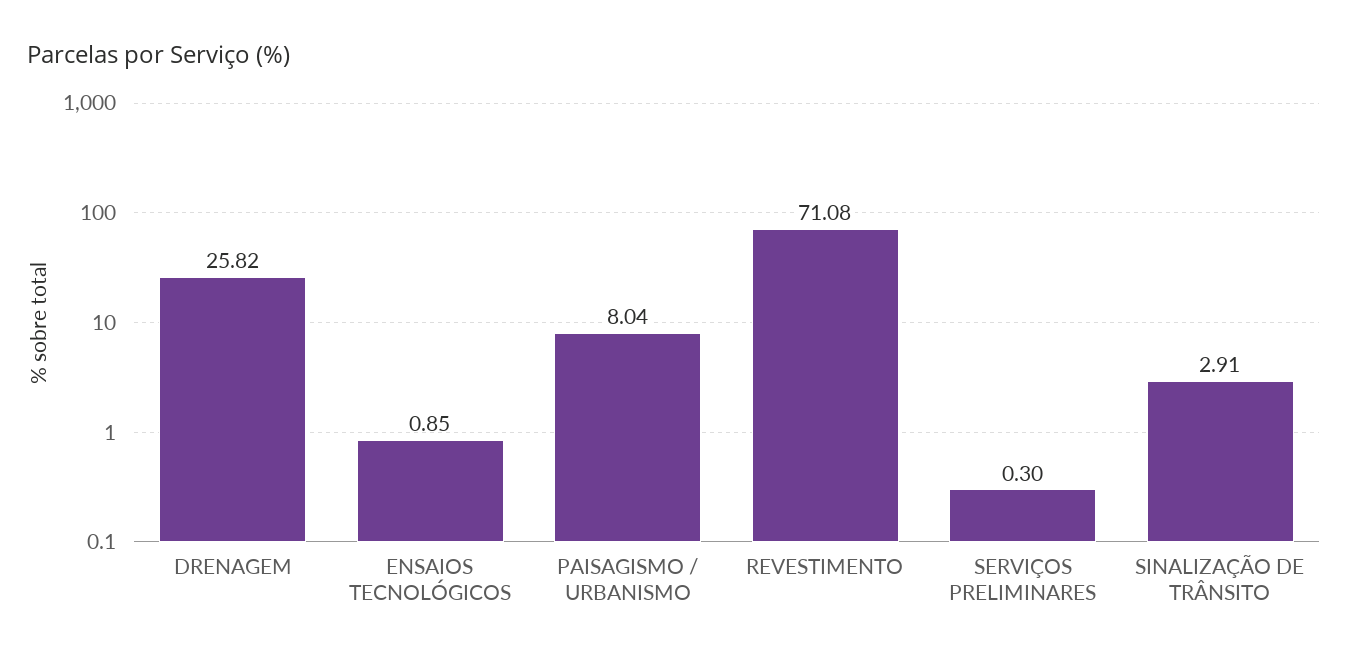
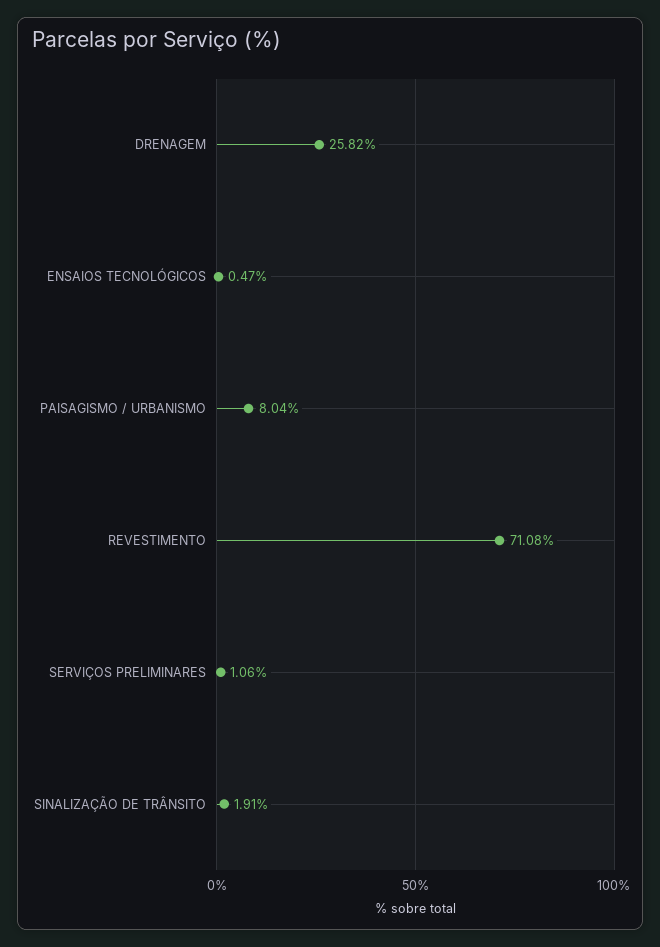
ENSAIOS TECNOLÓGICOS: 0.85 -> 0.47
SERVIÇOS PRELIMINARES: 0.3 -> 1.06
SINALIZAÇÃO DE TRÂNSITO: 2.91 -> 1.91

